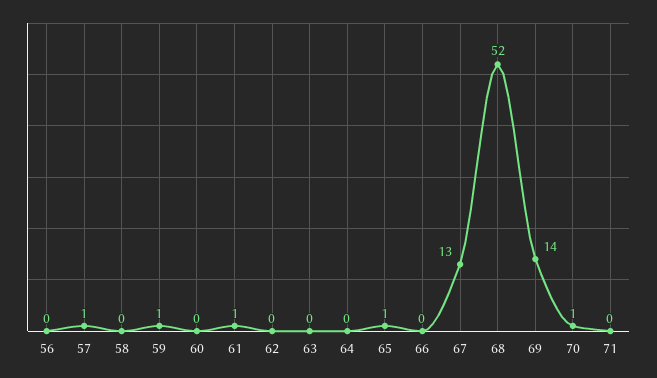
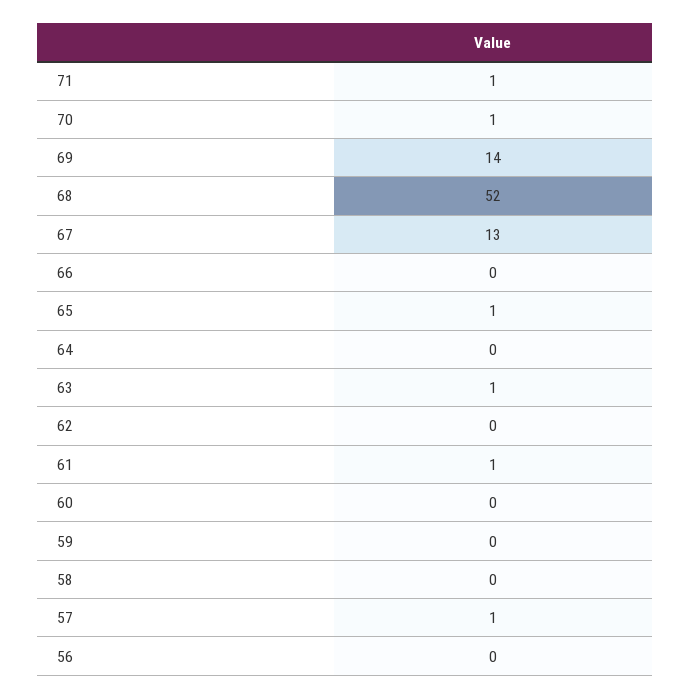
59: 1 -> 0
63: 0 -> 1
71: 0 -> 1

